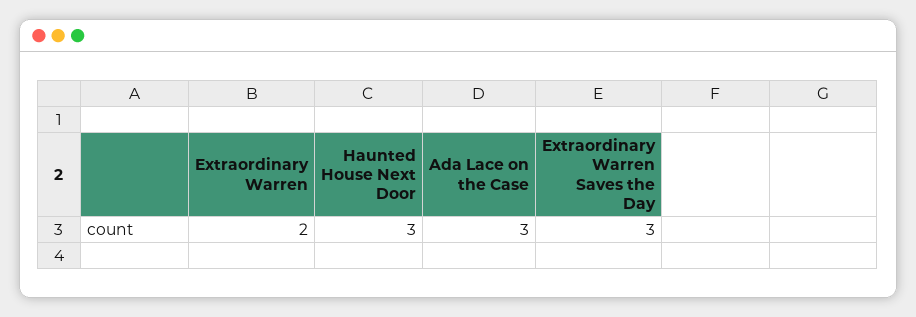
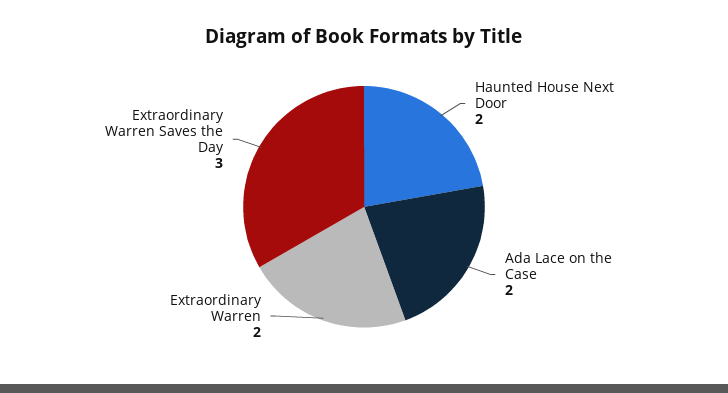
Haunted House Next Door: 3 -> 2
Ada Lace on the Case: 3 -> 2

